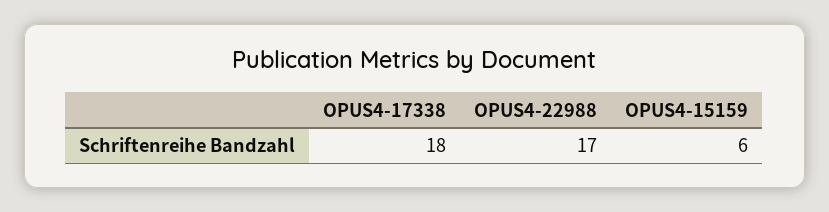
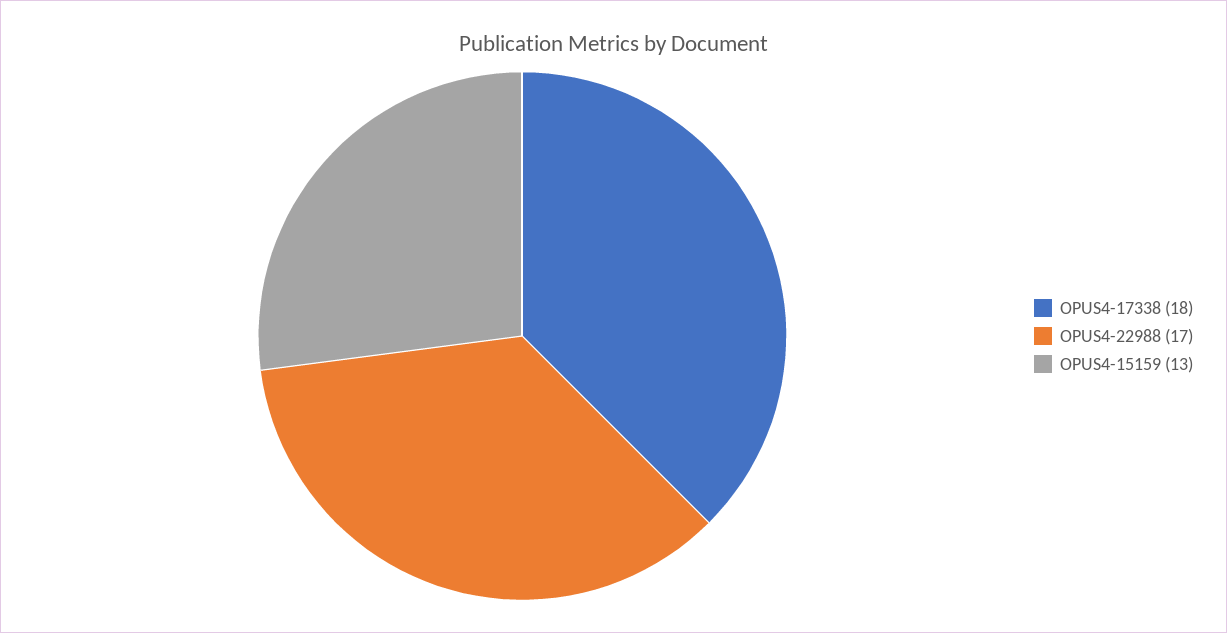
OPUS4-15159: 6 -> 13

